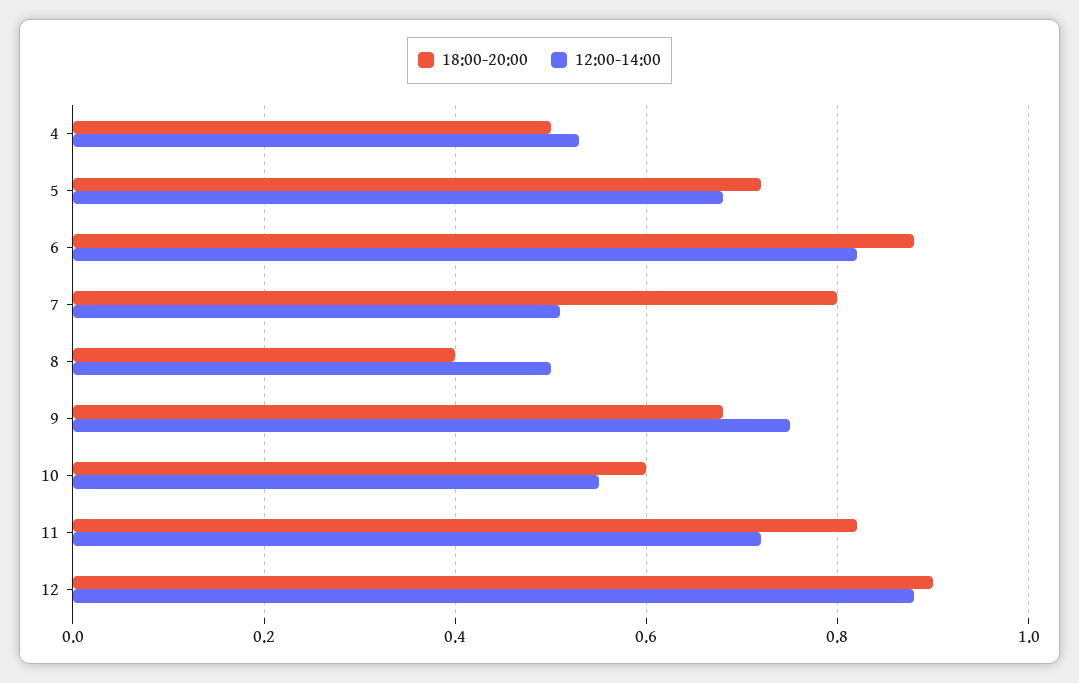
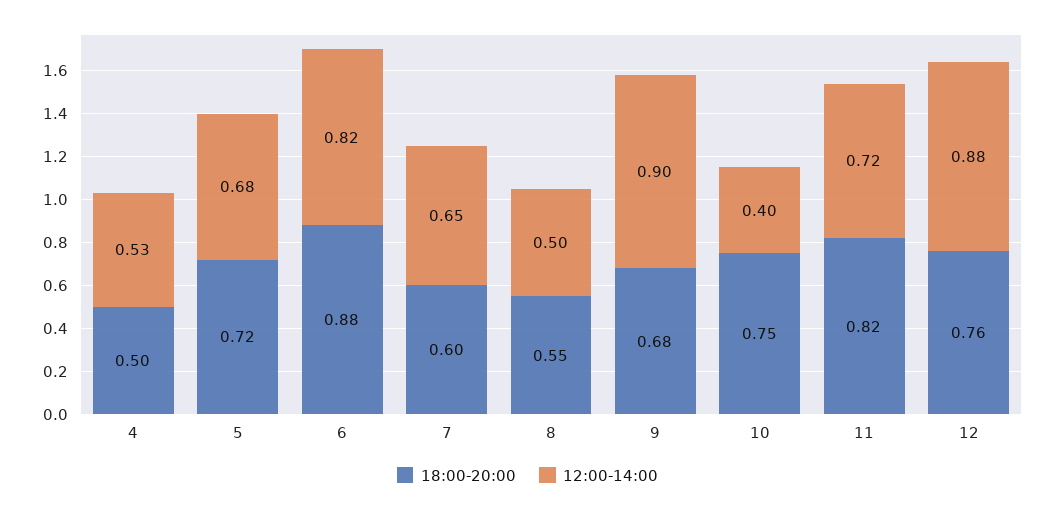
18:00-20:00, 7: 0.8 -> 0.6
12:00-14:00, 7: 0.5 -> 0.65
18:00-20:00, 8: 0.4 -> 0.55
12:00-14:00, 9: 0.75 -> 0.9
18:00-20:00, 10: 0.6 -> 0.75
12:00-14:00, 10: 0.55 -> 0.4
18:00-20:00, 12: 0.9 -> 0.76

